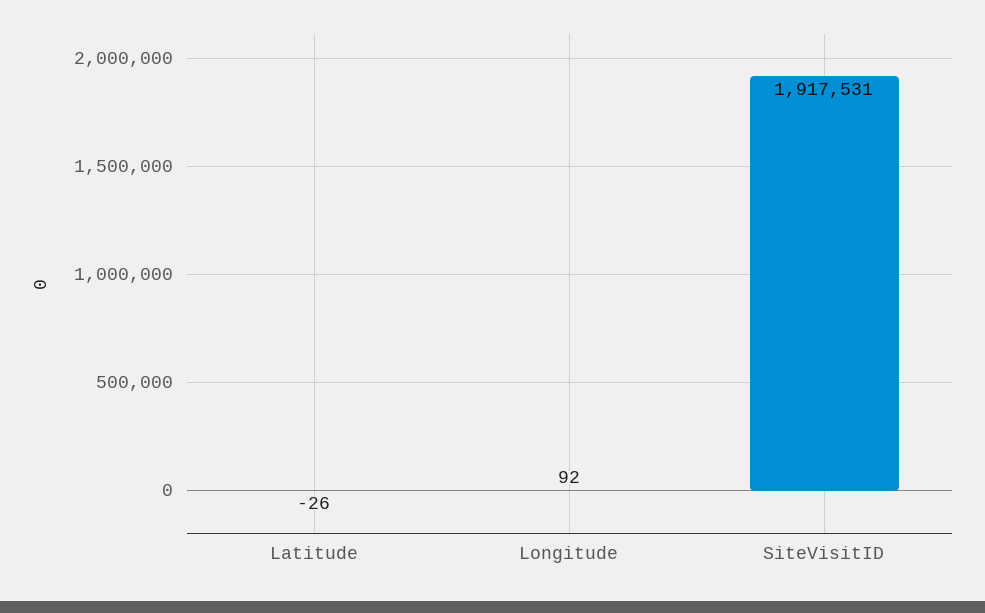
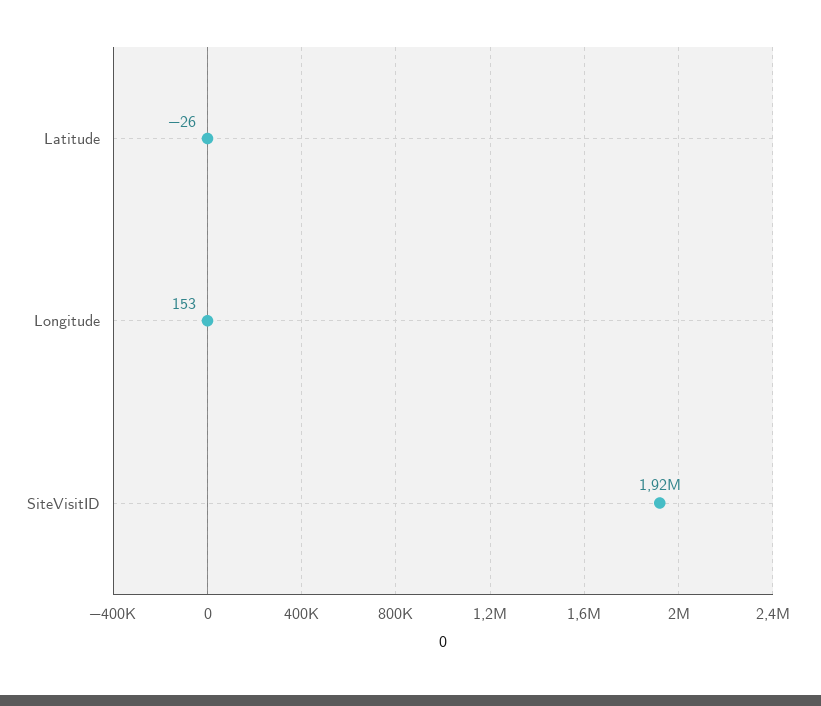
Longitude: 92 -> 153

